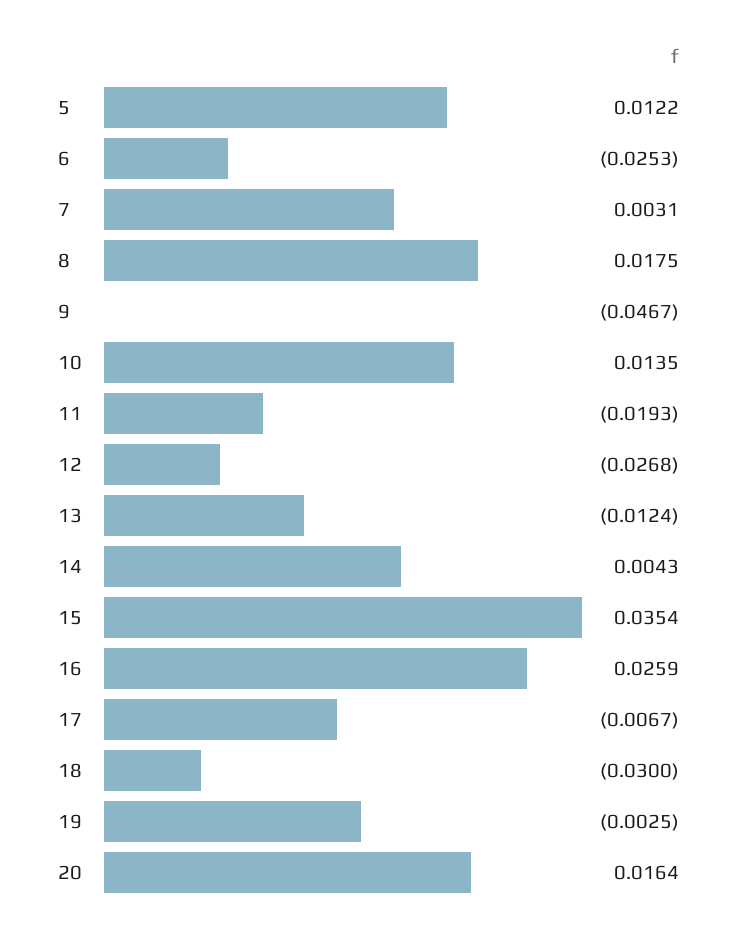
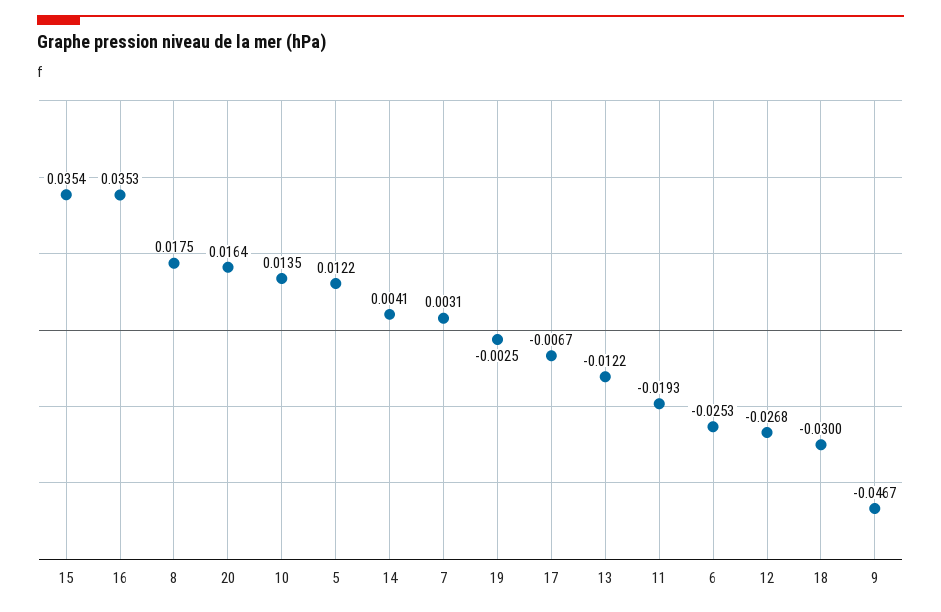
13: -0.0124 -> -0.0122
14: 0.0043 -> 0.0041
16: 0.0259 -> 0.0353

